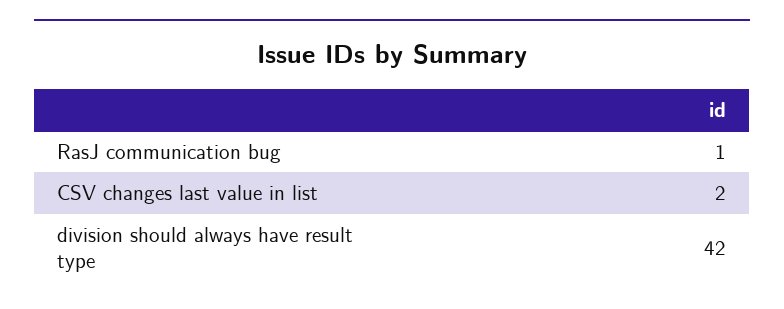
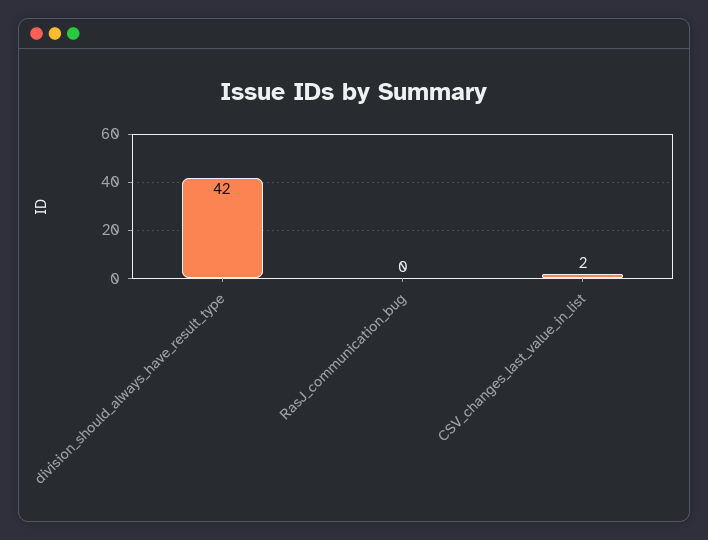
RasJ communication bug: 1 -> 0

